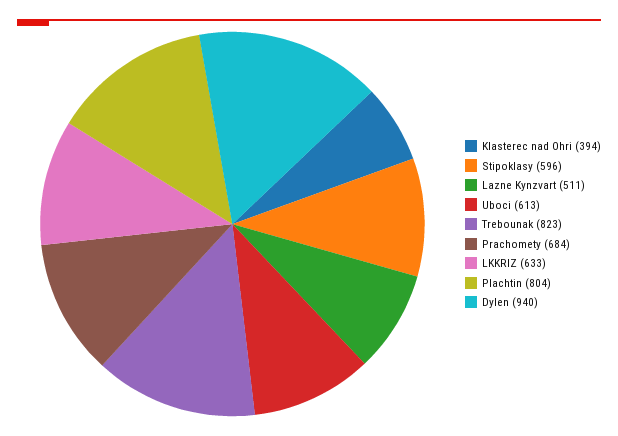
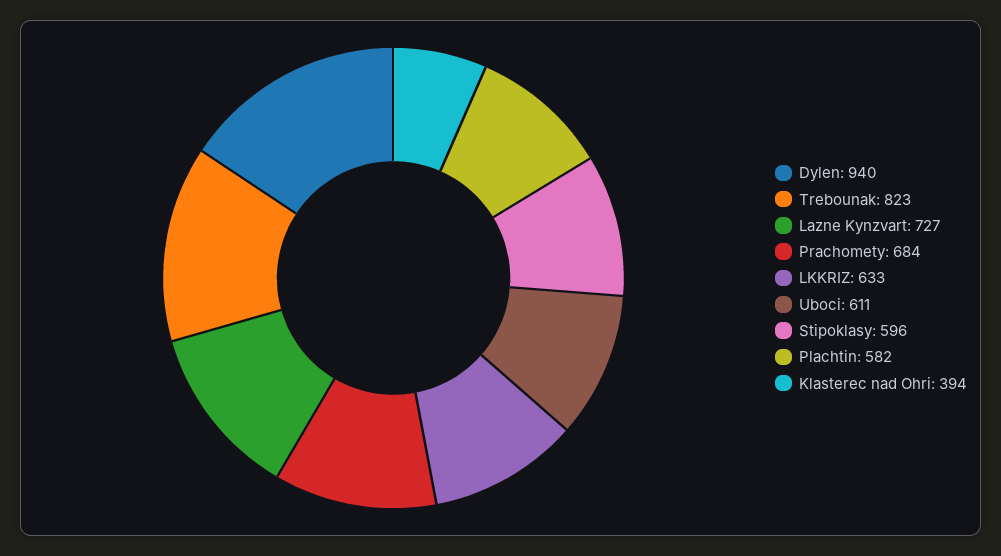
Lazne Kynzvart: 511 -> 727
Uboci: 613 -> 611
Plachtin: 804 -> 582

